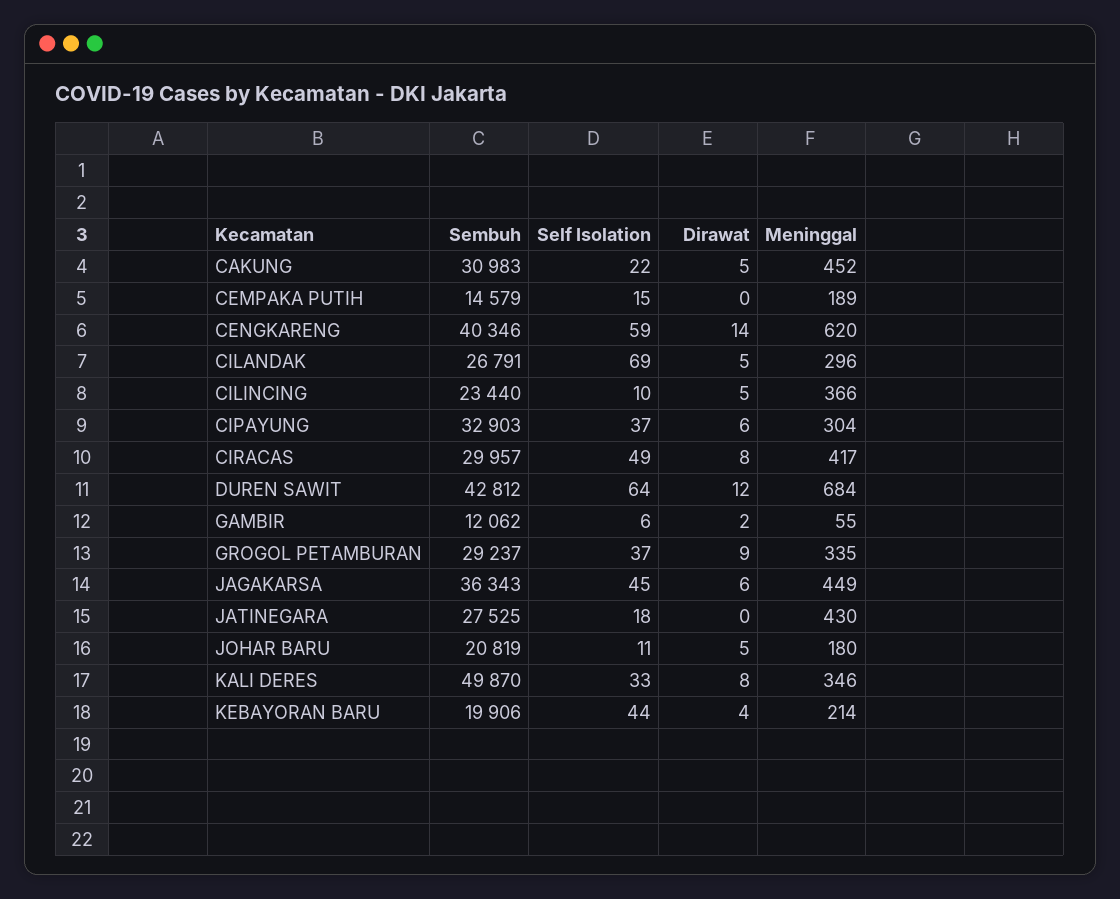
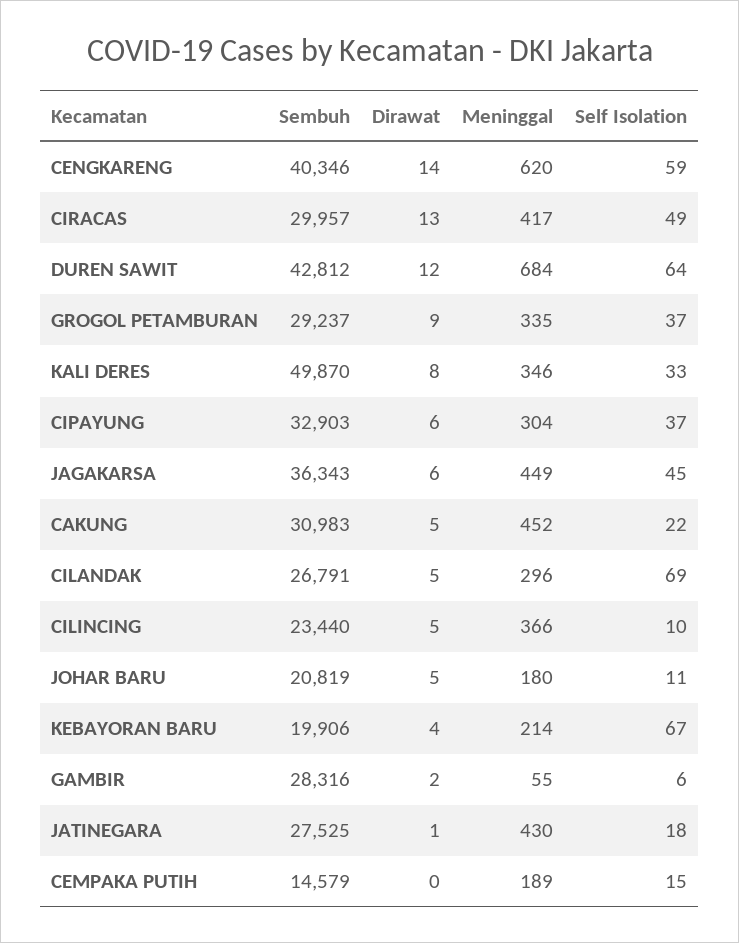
Dirawat, CIRACAS: 8 -> 13
Sembuh, GAMBIR: 12062 -> 28316
Dirawat, JATINEGARA: 0 -> 1
Self Isolation, KEBAYORAN BARU: 44 -> 67

